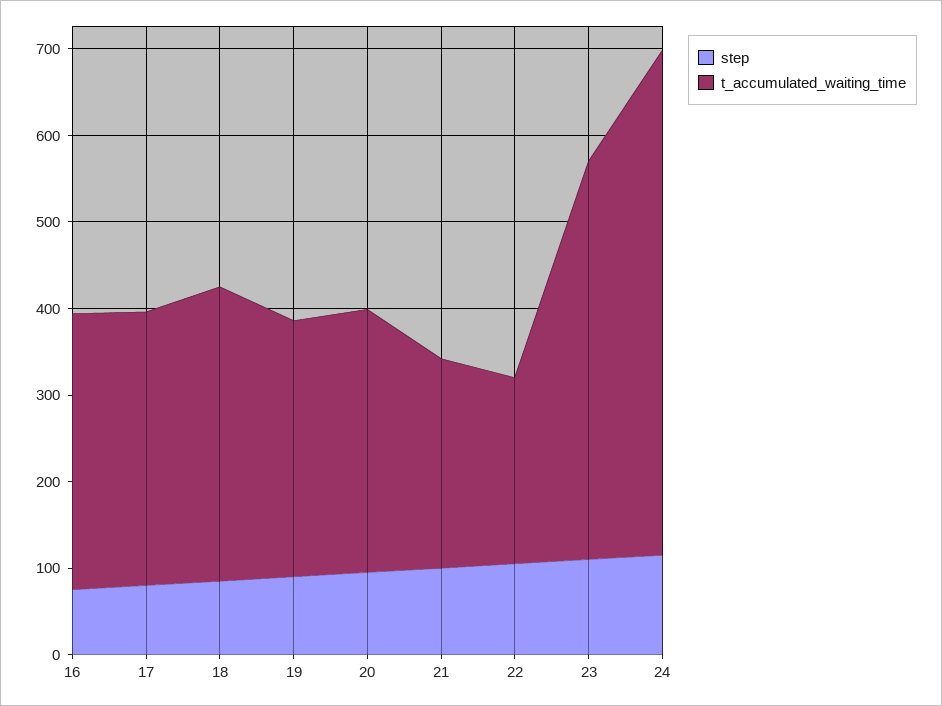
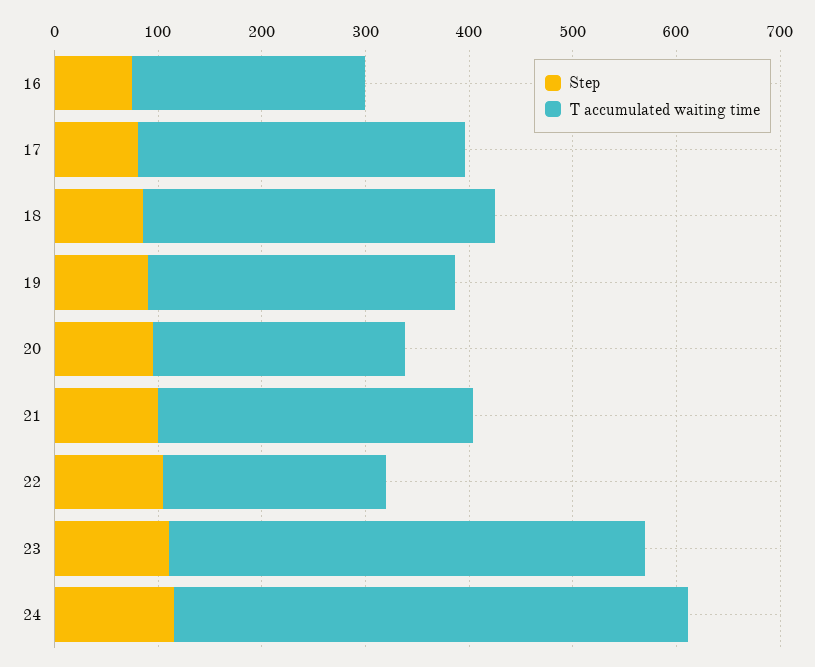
t_accumulated_waiting_time, 16: 320 -> 220
t_accumulated_waiting_time, 20: 300 -> 240
t_accumulated_waiting_time, 21: 240 -> 300
t_accumulated_waiting_time, 24: 580 -> 500

